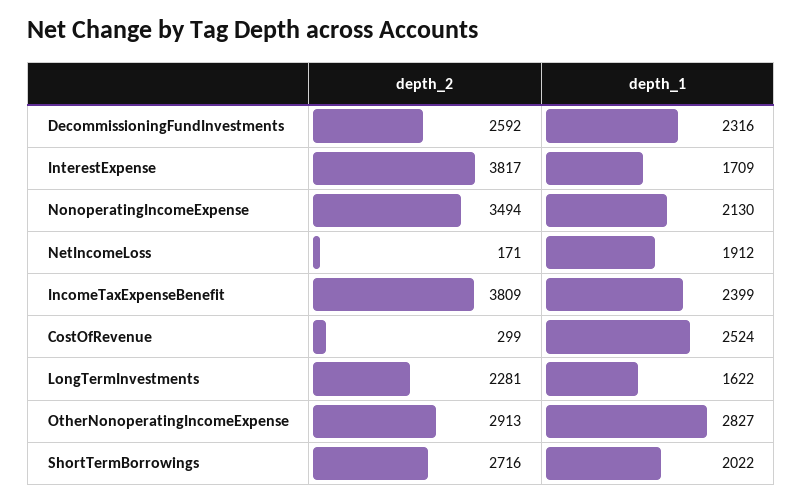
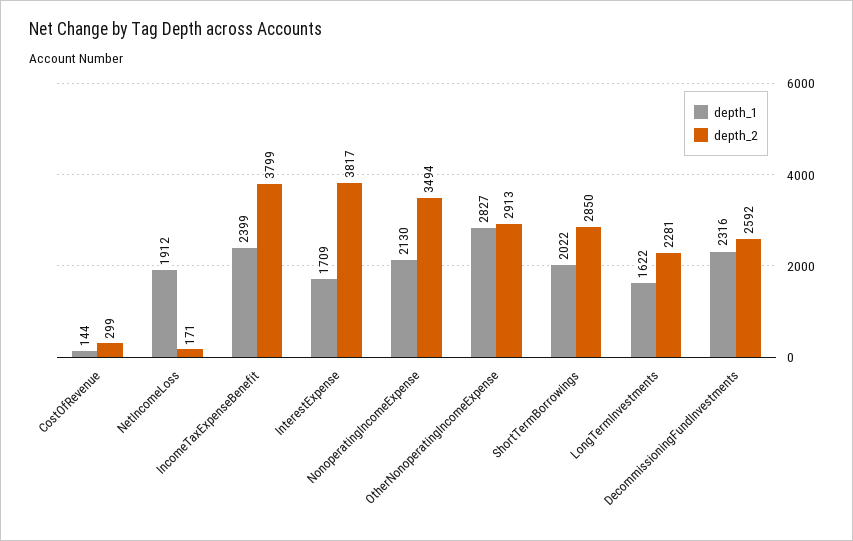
depth_2, IncomeTaxExpenseBenefit: 3809 -> 3799
depth_1, CostOfRevenue: 2524 -> 144
depth_2, ShortTermBorrowings: 2716 -> 2850

